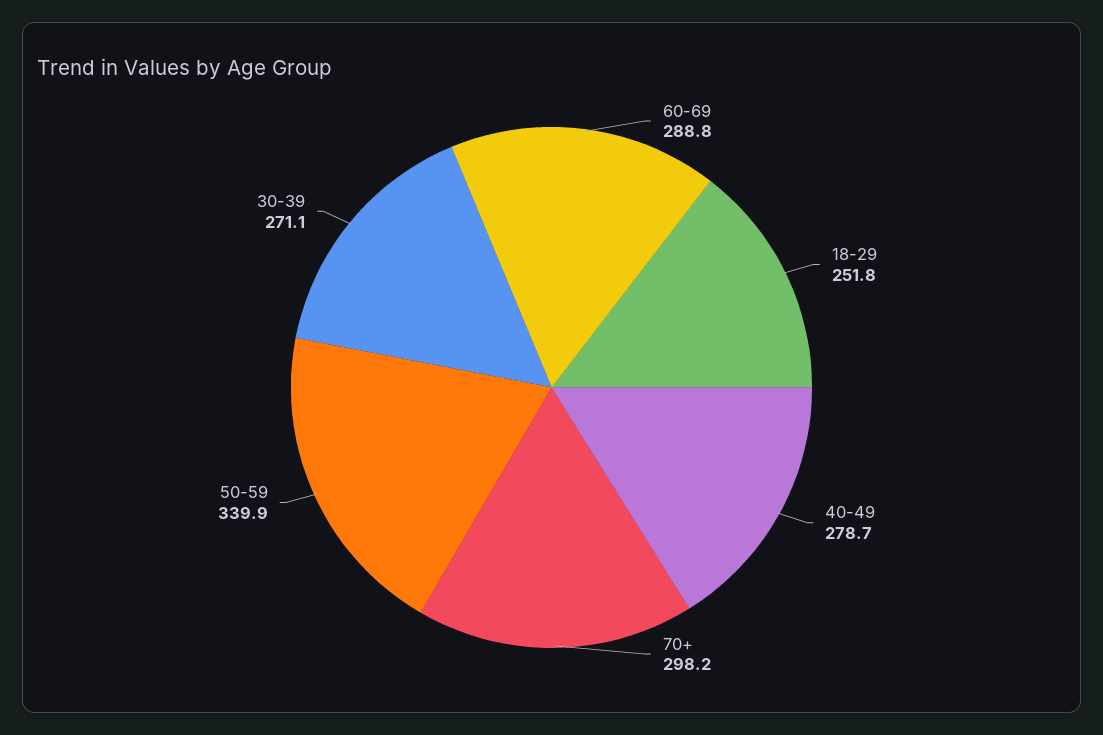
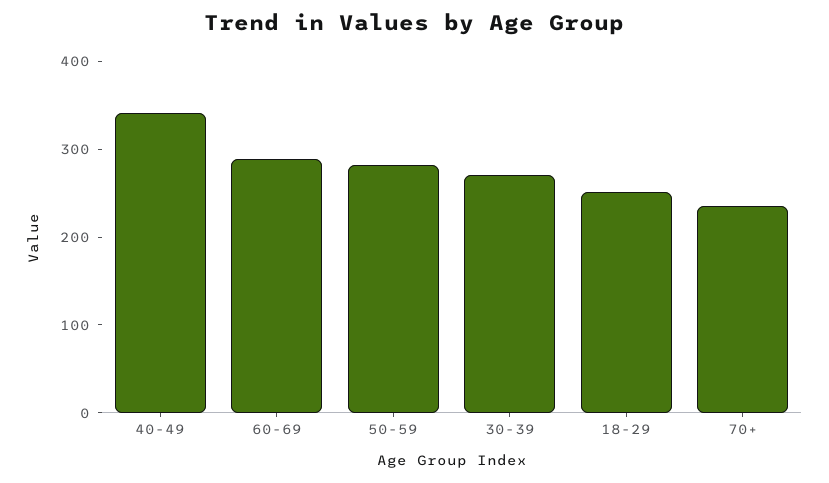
40-49: 278.7 -> 340
70+: 298.2 -> 240
50-59: 339.9 -> 280

